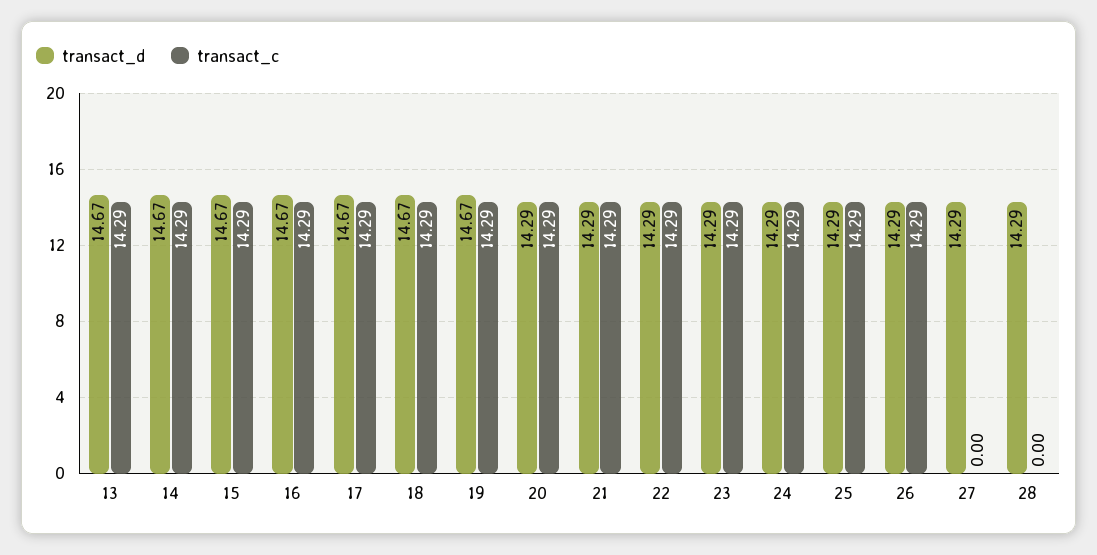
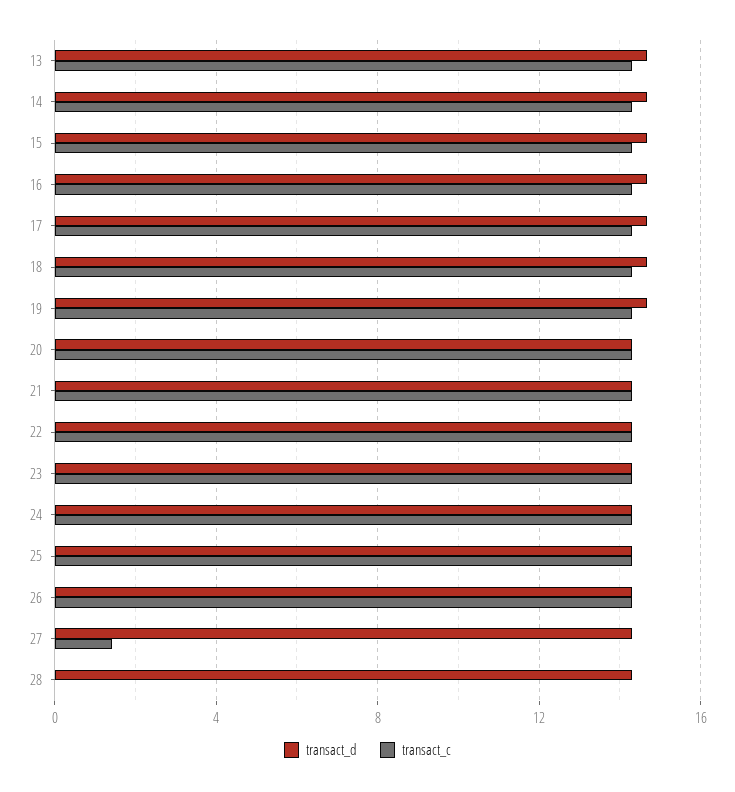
transact_c, 27: 0 -> 1.5

